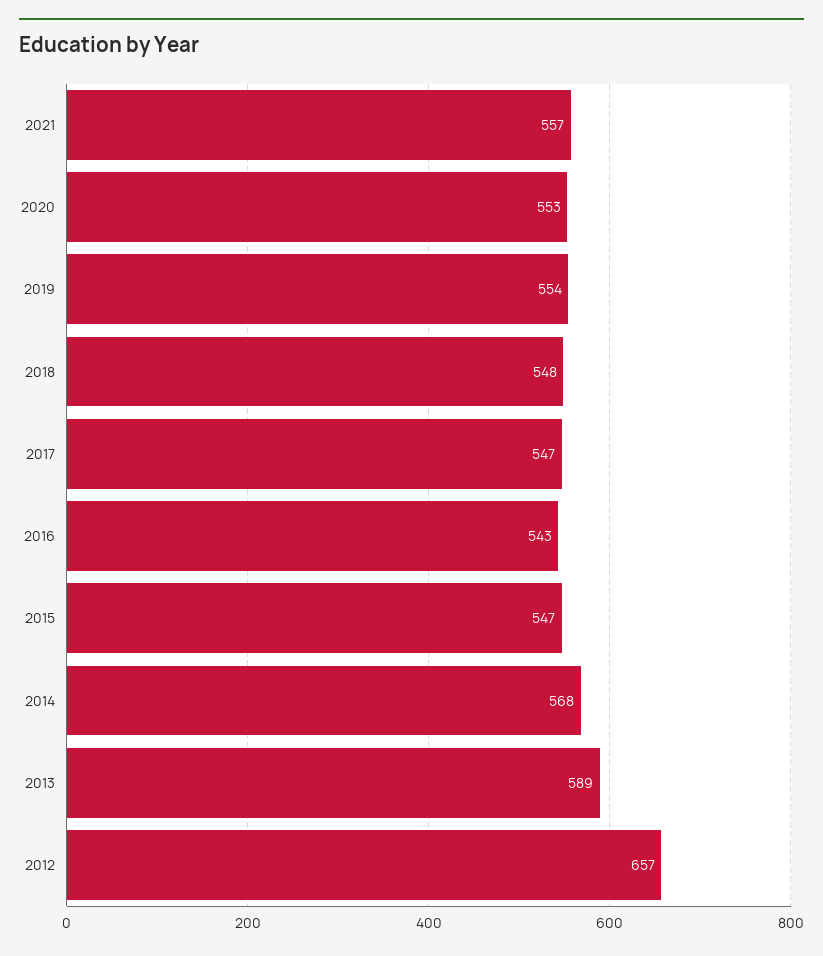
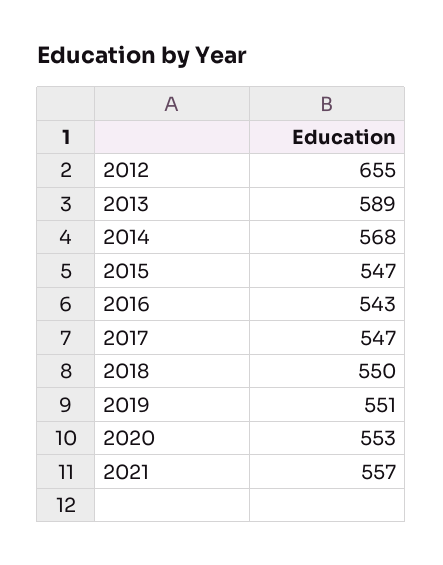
2019: 554 -> 551
2018: 548 -> 550
2012: 657 -> 655

